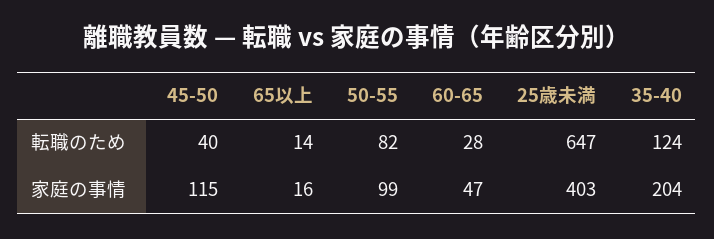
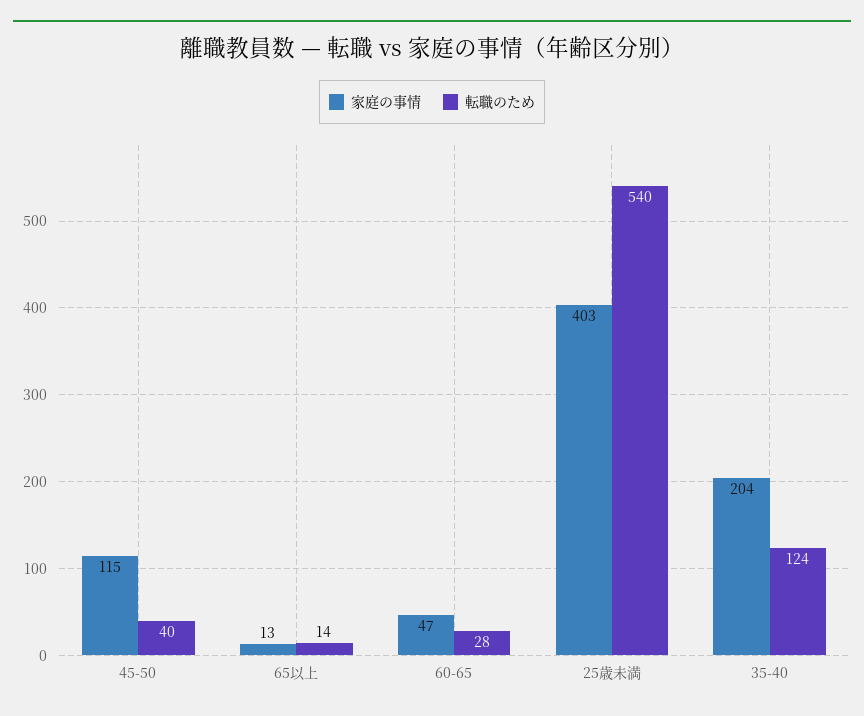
転職のため, 50-55: 82 -> none
転職のため, 25歳未満: 647 -> 540
家庭の事情, 65以上: 16 -> 13
家庭の事情, 50-55: 99 -> none

